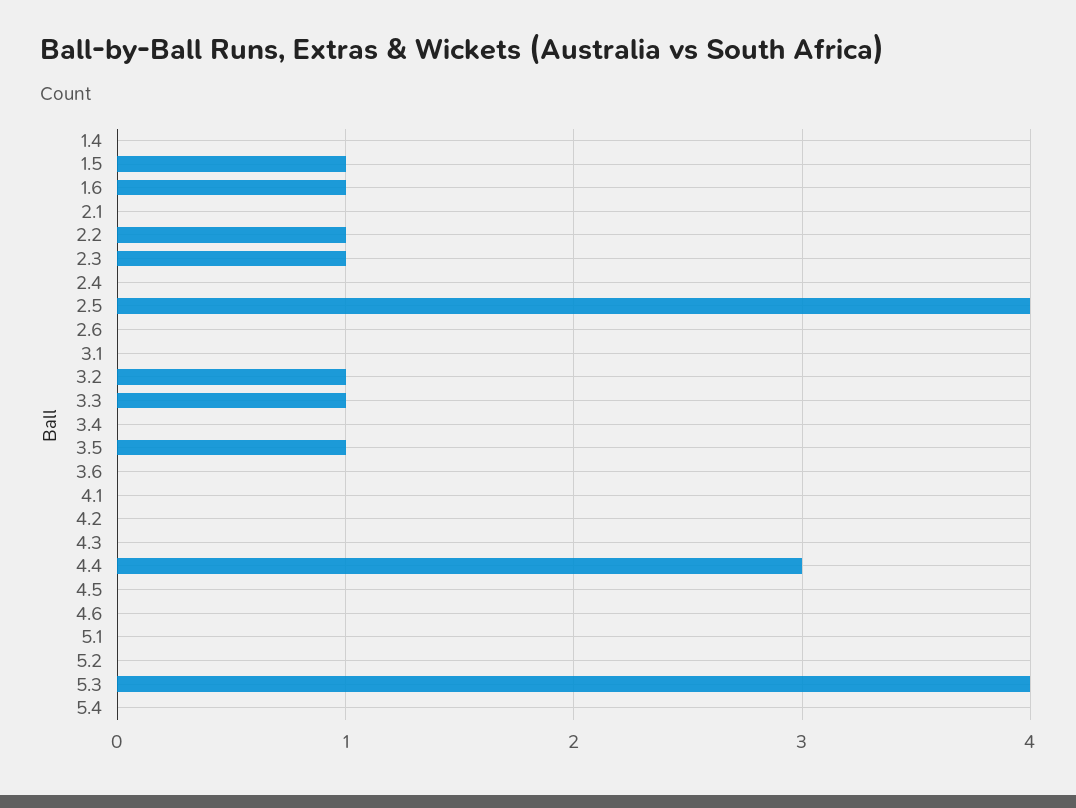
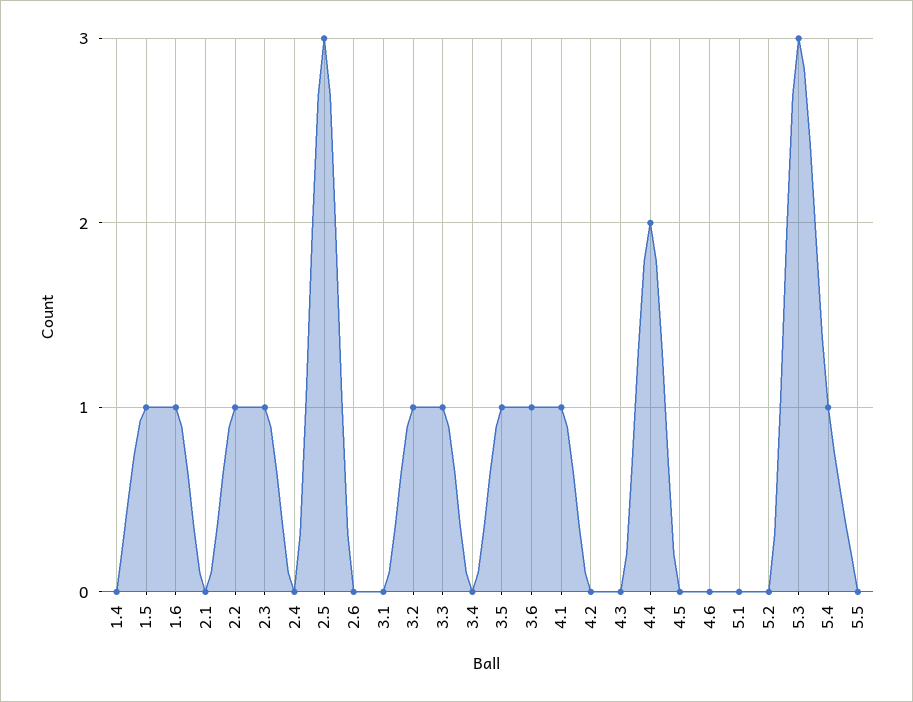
2.5: 4 -> 3
3.6: 0 -> 1
4.1: 0 -> 1
4.4: 3 -> 2
5.3: 4 -> 3
5.4: 0 -> 1
5.5: none -> 0

